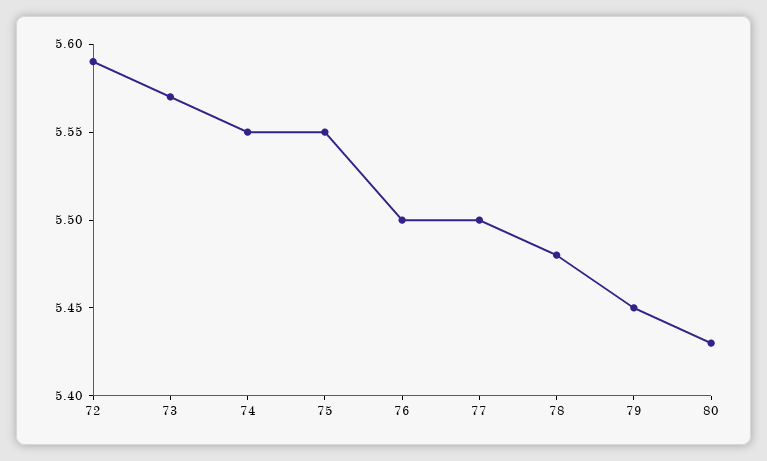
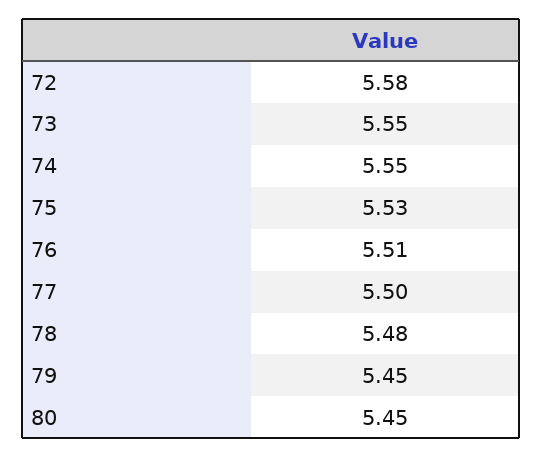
72: 5.59 -> 5.58
73: 5.57 -> 5.55
75: 5.55 -> 5.53
76: 5.5 -> 5.51
80: 5.43 -> 5.45

